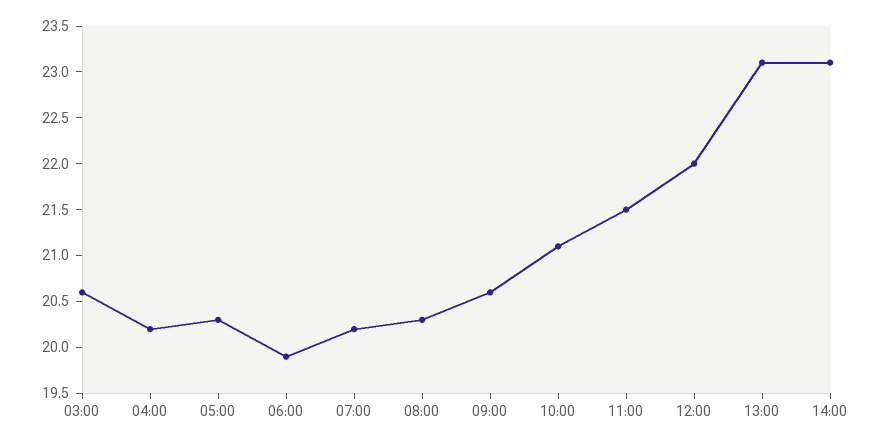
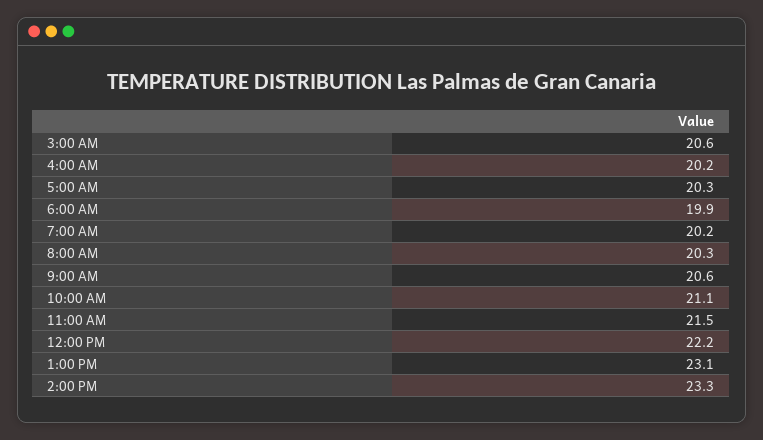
12:00: 22 -> 22.2
14:00: 23.1 -> 23.3

